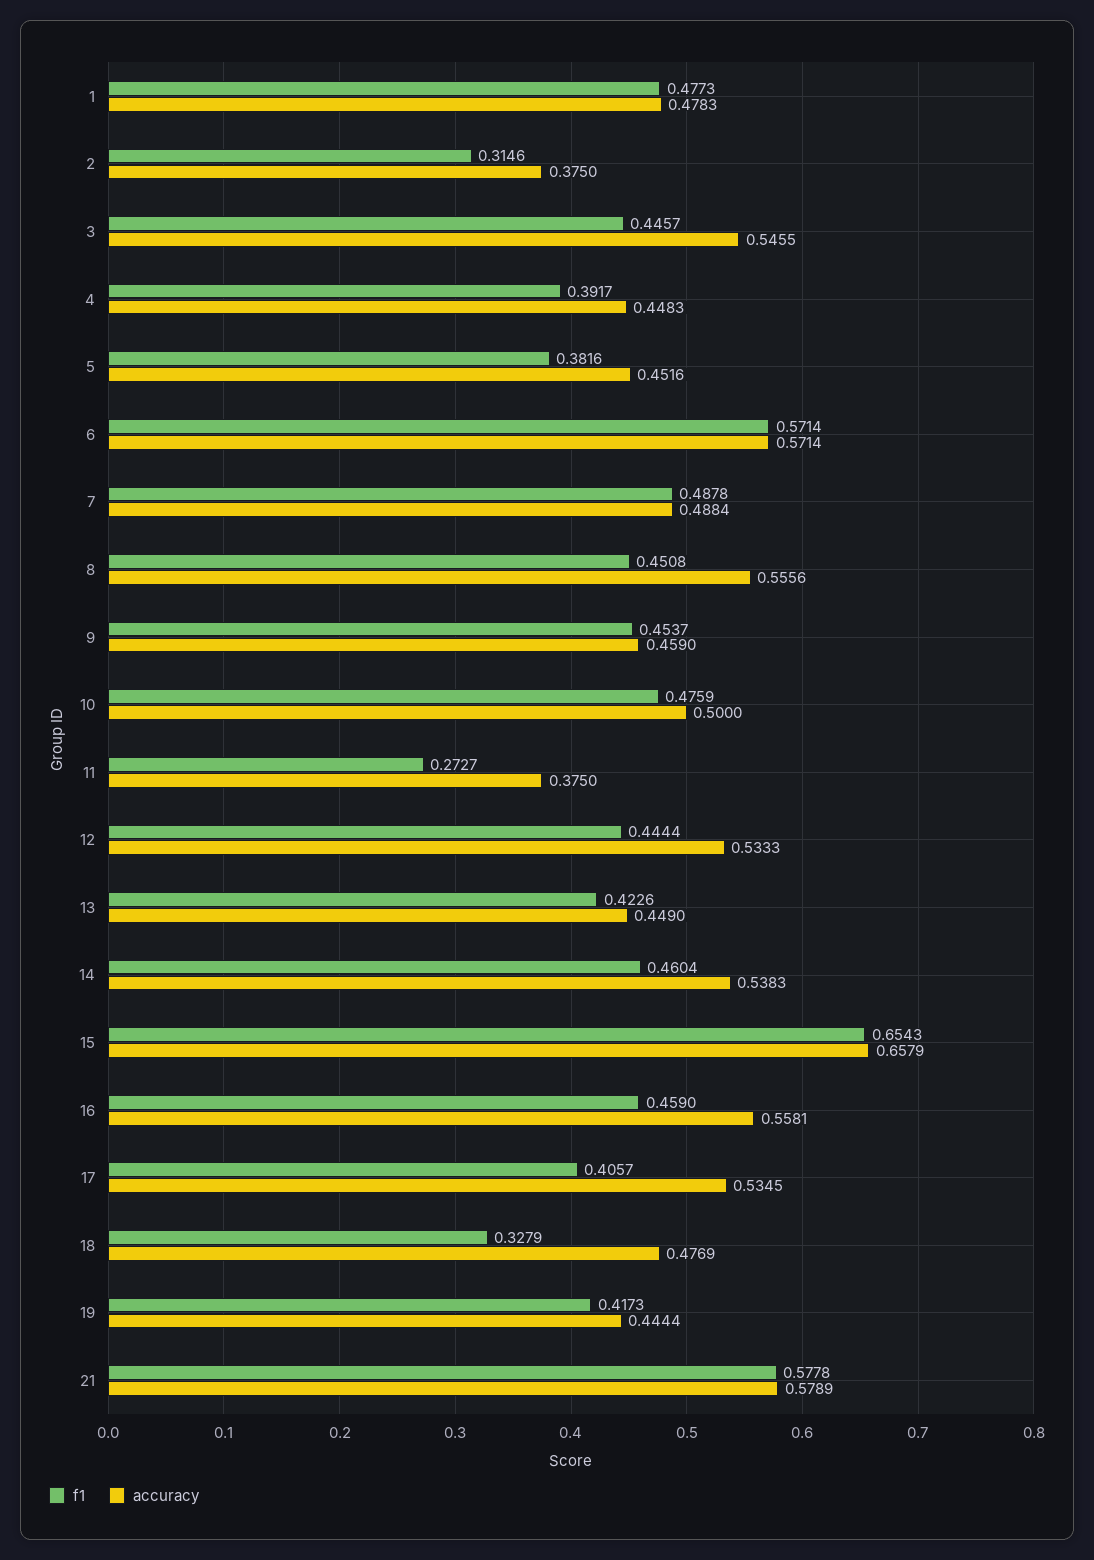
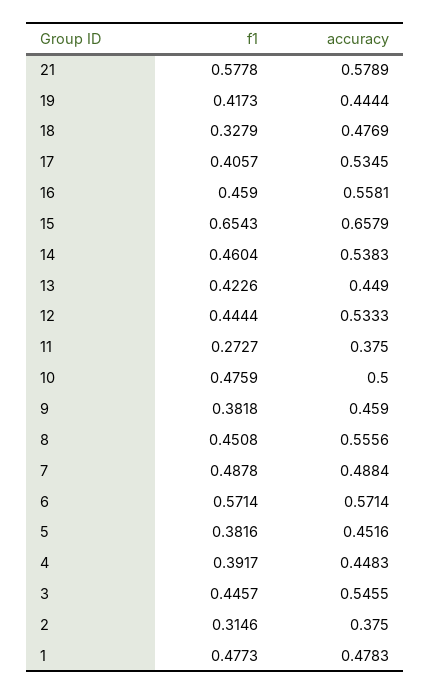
f1, 9: 0.4537 -> 0.3818

